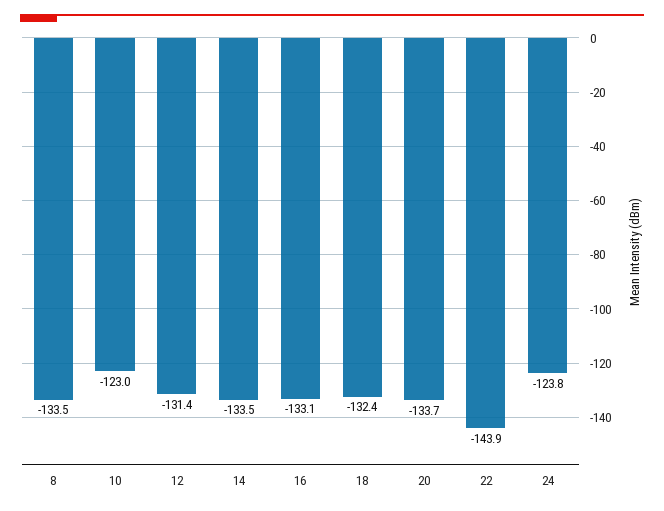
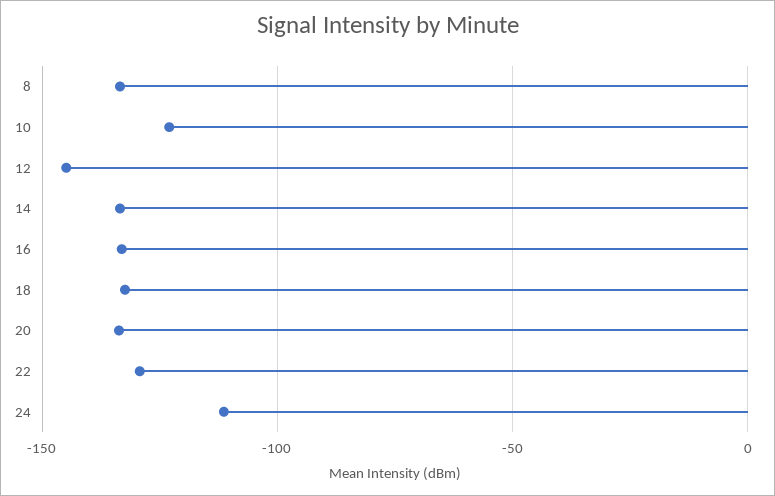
12: -131.4 -> -145
22: -143.9 -> -130
24: -123.8 -> -110

